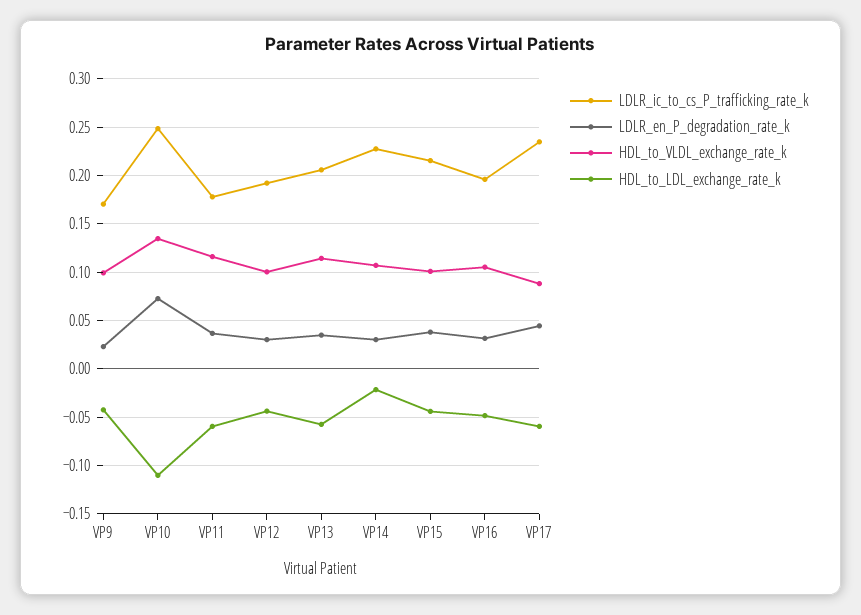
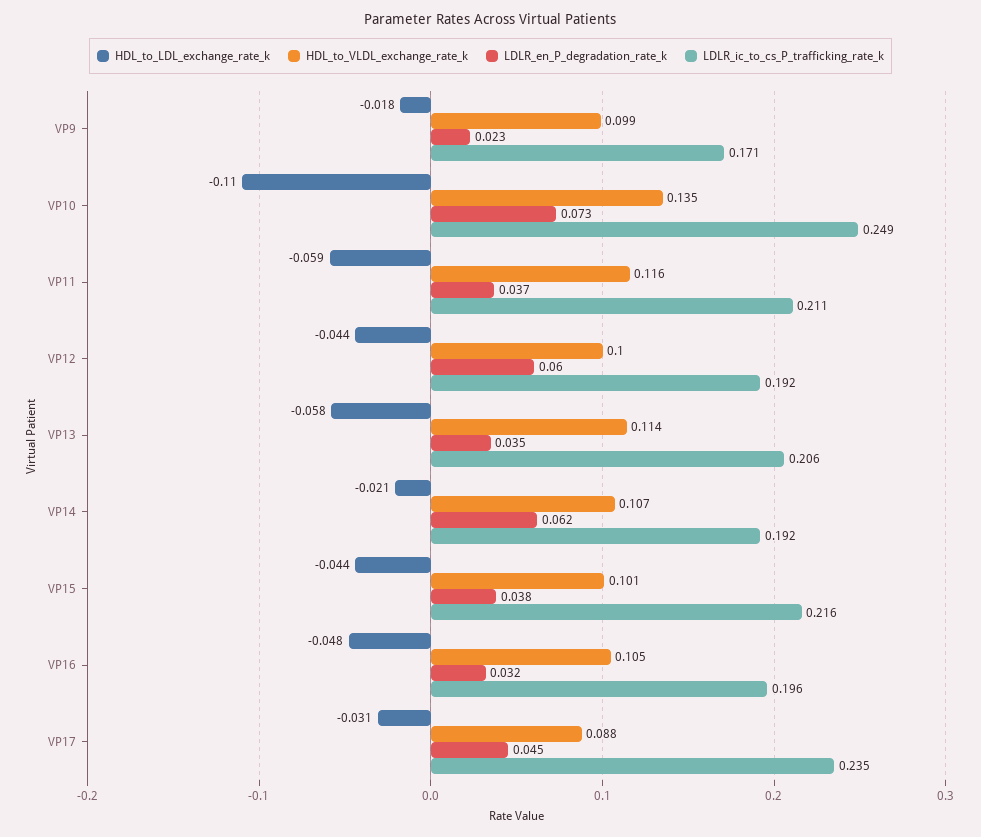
HDL_to_LDL_exchange_rate_k, VP9: -0.04 -> -0.018
LDLR_ic_to_cs_P_trafficking_rate_k, VP11: 0.18 -> 0.211
LDLR_en_P_degradation_rate_k, VP12: 0.03 -> 0.06
LDLR_ic_to_cs_P_trafficking_rate_k, VP14: 0.23 -> 0.192
LDLR_en_P_degradation_rate_k, VP14: 0.03 -> 0.062
HDL_to_LDL_exchange_rate_k, VP17: -0.06 -> -0.031

